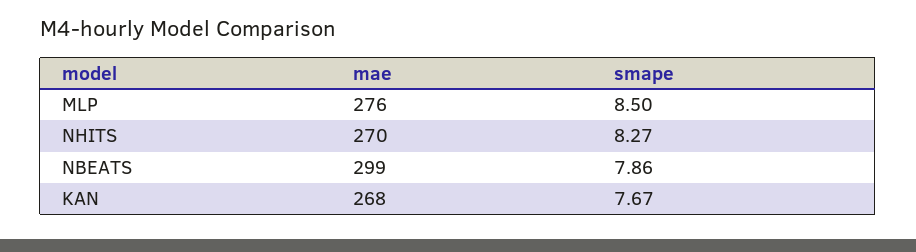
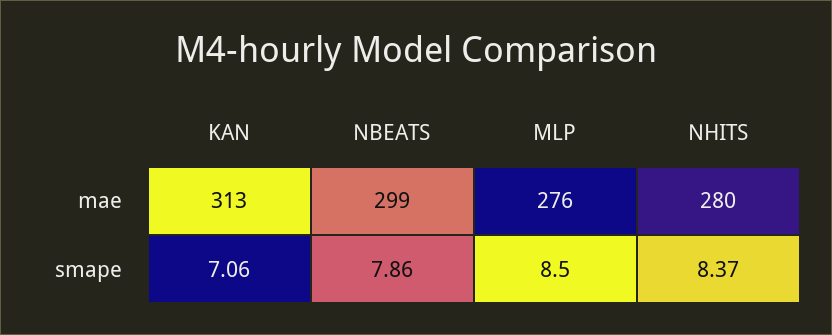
mae, NHITS: 270 -> 280
smape, NHITS: 8.27 -> 8.37
mae, KAN: 268 -> 313
smape, KAN: 7.67 -> 7.06

